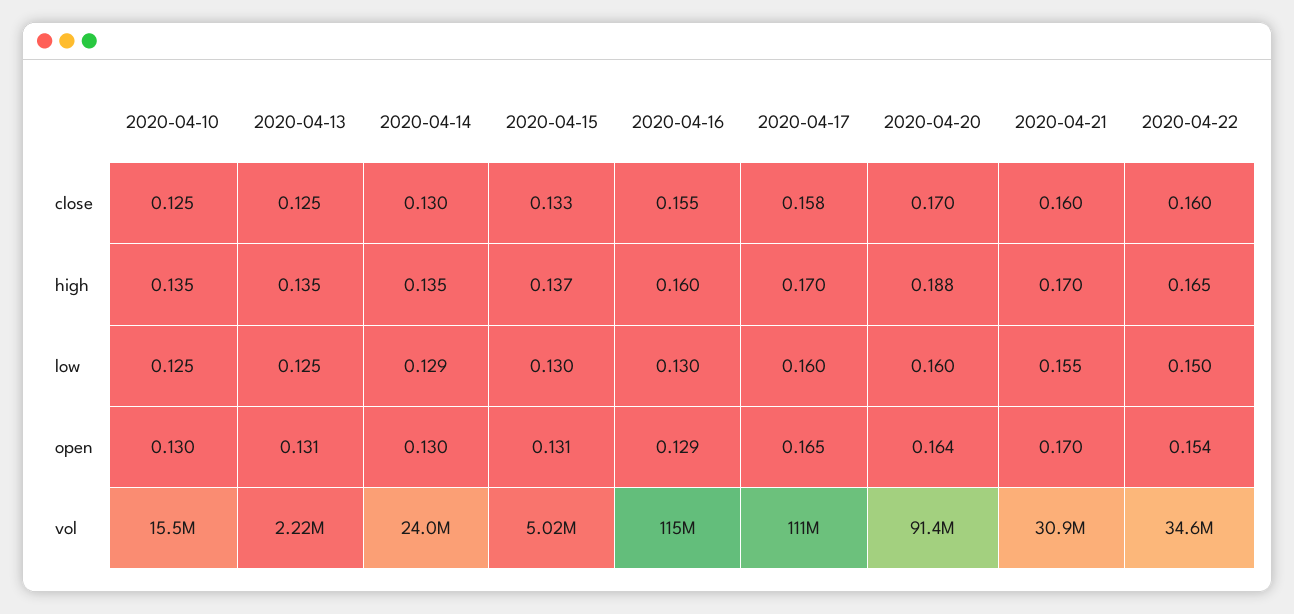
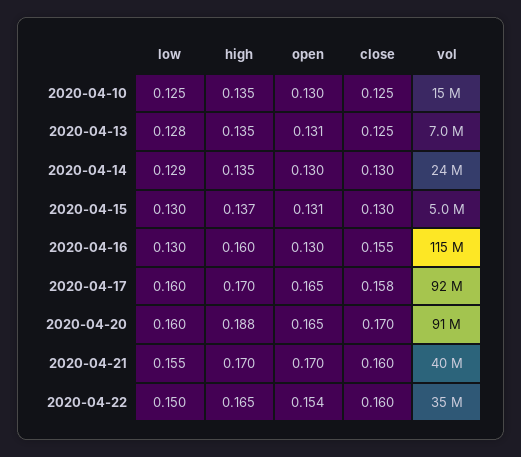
2020-04-15, close: 0.133 -> 0.13
2020-04-13, low: 0.125 -> 0.128
2020-04-16, open: 0.129 -> 0.13
2020-04-20, open: 0.164 -> 0.165
2020-04-13, vol: 2220000 -> 7000000
2020-04-17, vol: 111000000 -> 92000000
2020-04-21, vol: 30900000 -> 40000000

